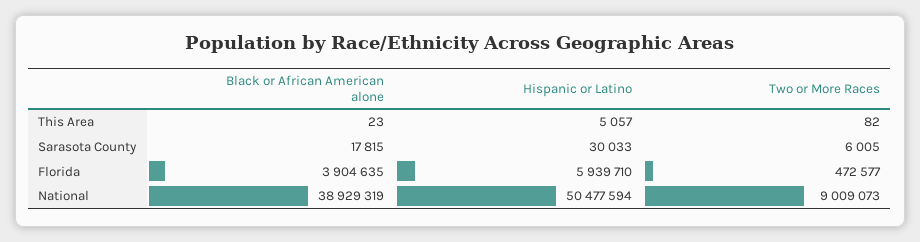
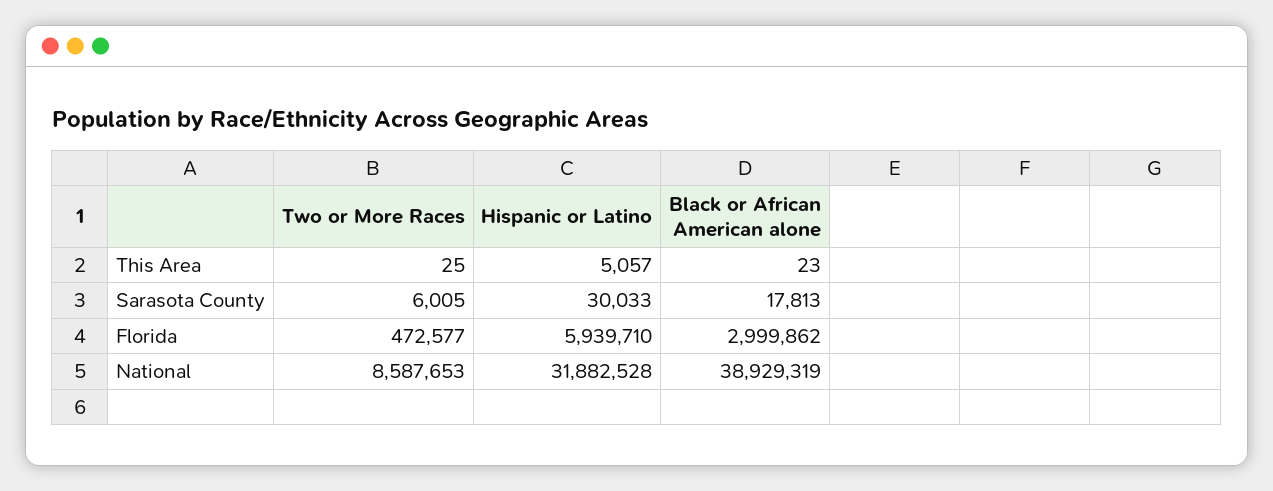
Two or More Races, This Area: 82 -> 25
Black or African American alone, Sarasota County: 17815 -> 17813
Black or African American alone, Florida: 3904635 -> 2999862
Hispanic or Latino, National: 50477594 -> 31882528
Two or More Races, National: 9009073 -> 8587653

